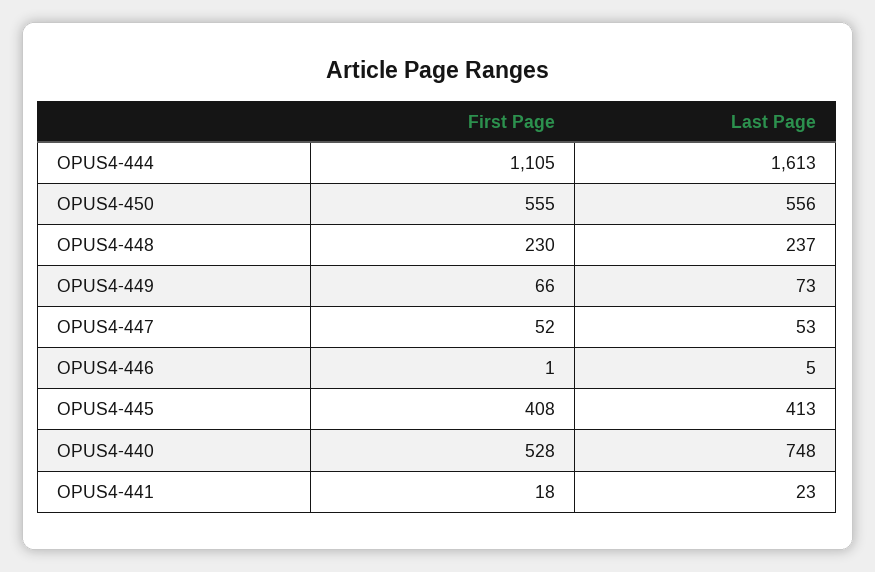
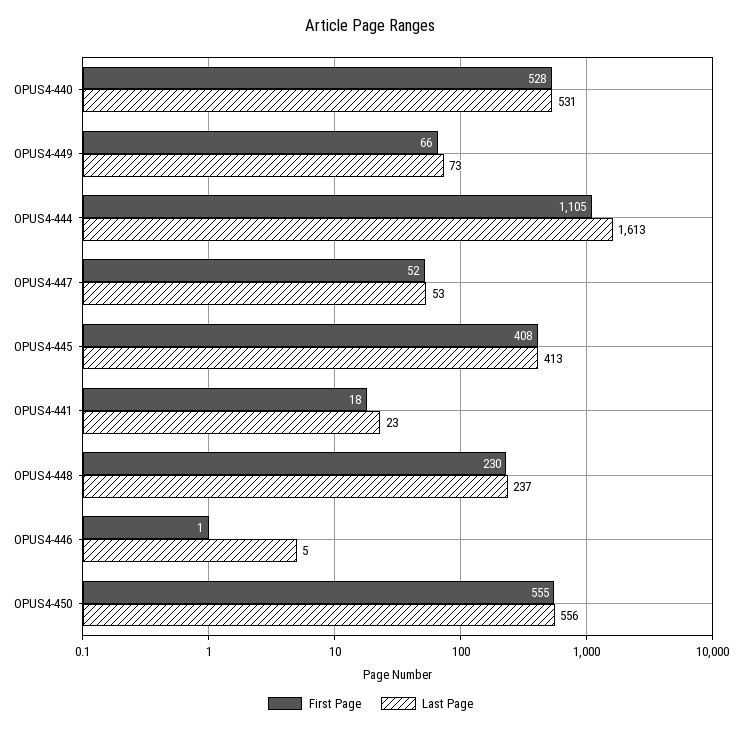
Last Page, OPUS4-440: 748 -> 531

